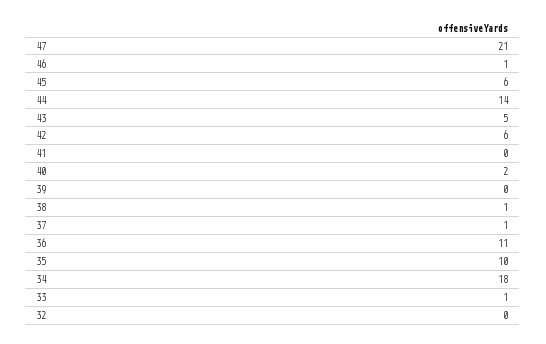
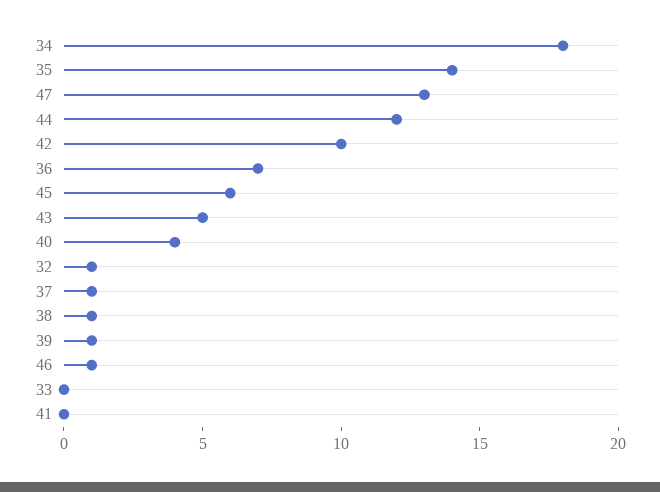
47: 21 -> 13
44: 14 -> 12
42: 6 -> 10
40: 2 -> 4
39: 0 -> 1
36: 11 -> 7
35: 10 -> 14
33: 1 -> 0
32: 0 -> 1

